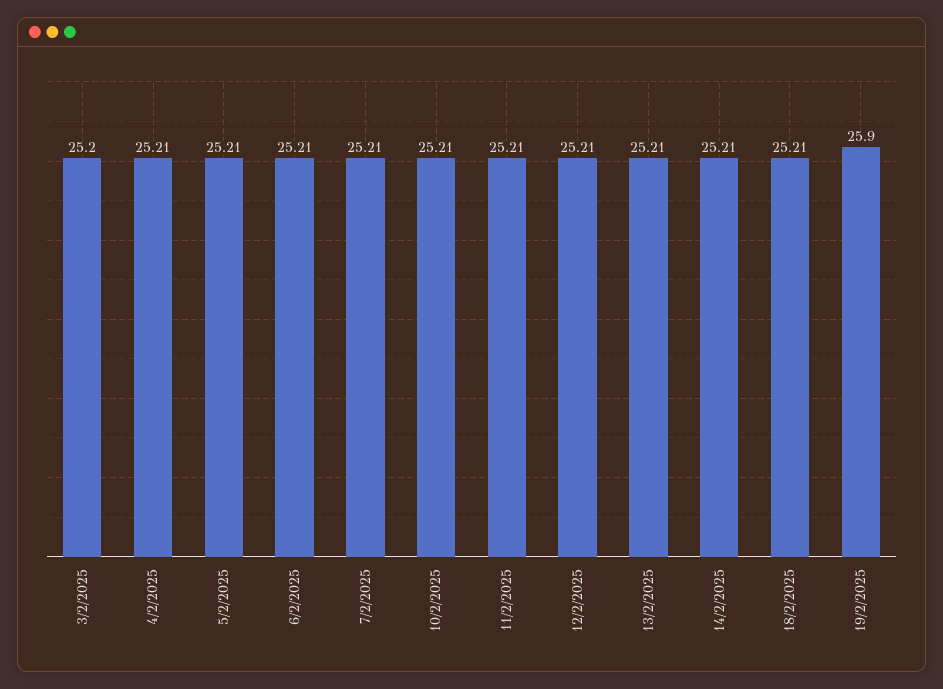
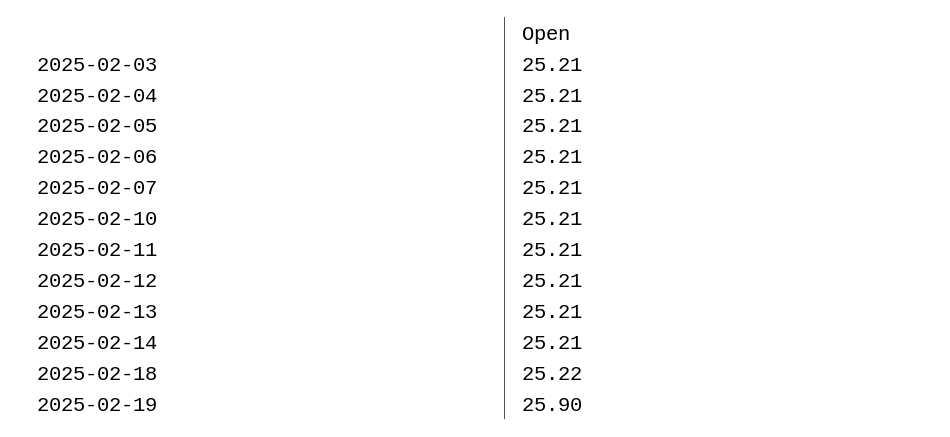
3/2/2025: 25.2 -> 25.21
18/2/2025: 25.21 -> 25.22

